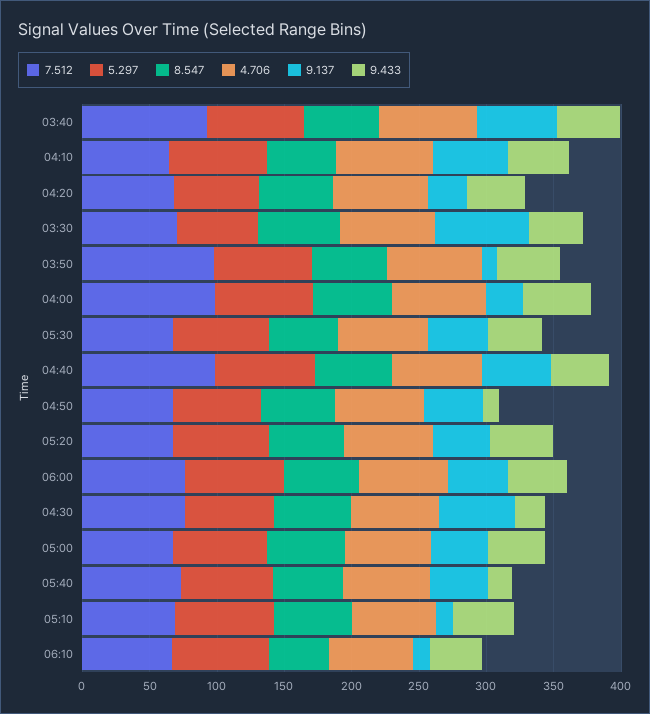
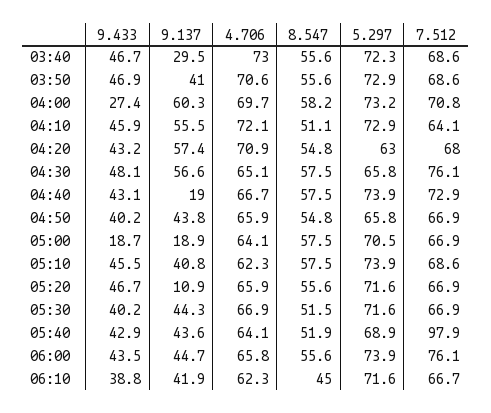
7.512, 03:40: 90 -> 68.6
9.137, 03:40: 60 -> 29.5
9.137, 04:20: 30 -> 57.4
7.512, 03:30: 70 -> none
5.297, 03:30: 60 -> none
8.547, 03:30: 60 -> none
4.706, 03:30: 70 -> none
9.137, 03:30: 70 -> none
9.433, 03:30: 40 -> none
7.512, 03:50: 100 -> 68.6
9.137, 03:50: 10 -> 41
7.512, 04:00: 100 -> 70.8
9.137, 04:00: 30 -> 60.3
9.433, 04:00: 50 -> 27.4
7.512, 04:40: 100 -> 72.9
9.137, 04:40: 50 -> 19
9.433, 04:50: 10 -> 40.2
9.137, 05:20: 40 -> 10.9
9.433, 04:30: 20 -> 48.1
9.137, 05:00: 40 -> 18.9
9.433, 05:00: 40 -> 18.7
7.512, 05:40: 70 -> 97.9
9.433, 05:40: 20 -> 42.9
9.137, 05:10: 10 -> 40.8
9.137, 06:10: 10 -> 41.9

